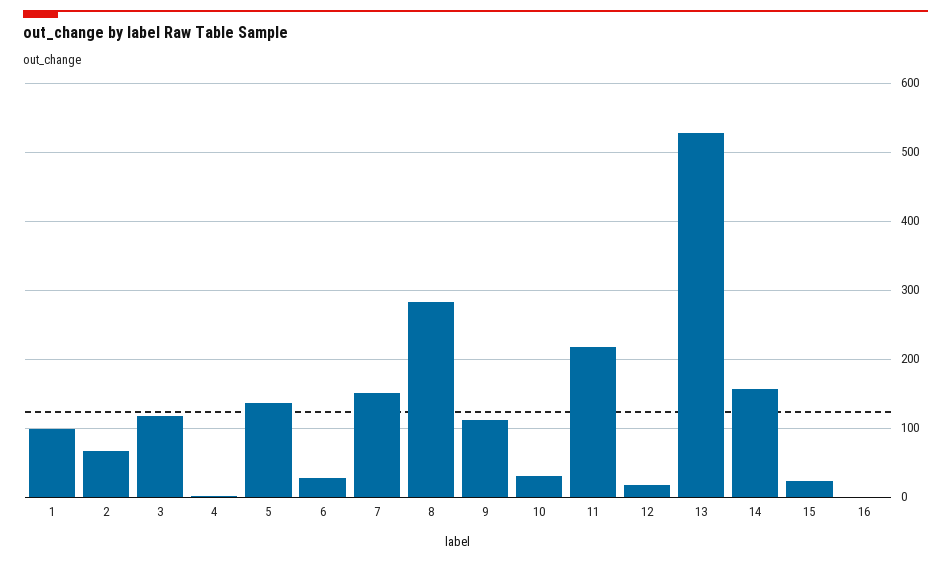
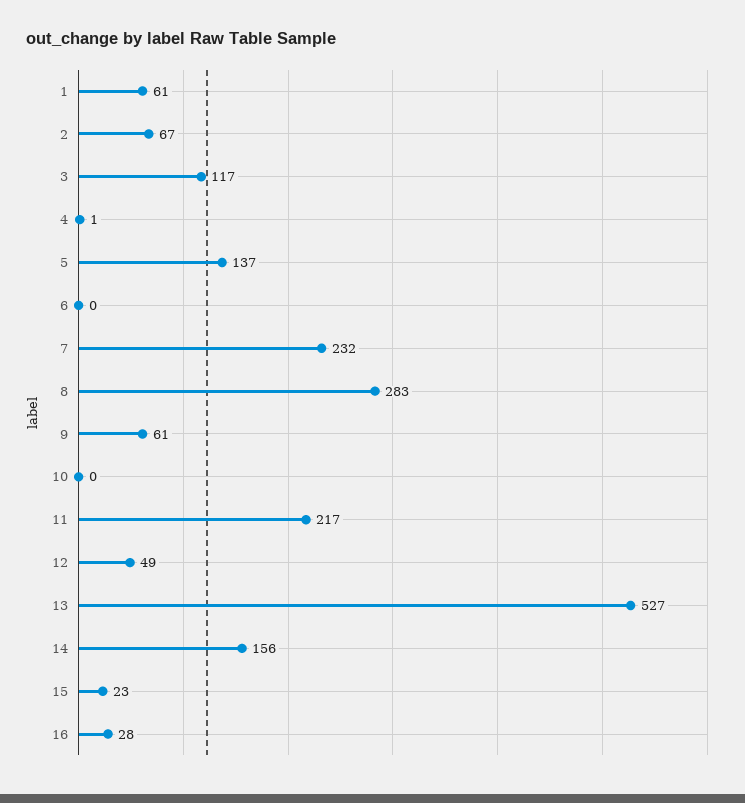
1: 100 -> 61
6: 30 -> 0
7: 150 -> 232
9: 110 -> 61
10: 30 -> 0
12: 20 -> 49
16: 0 -> 28

